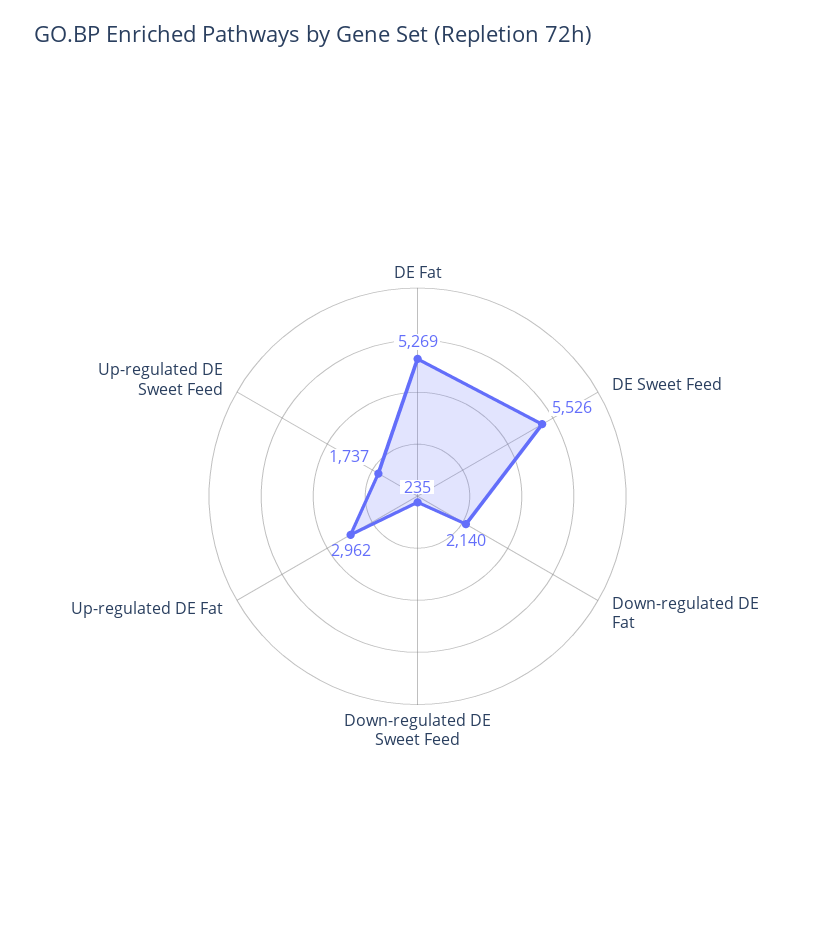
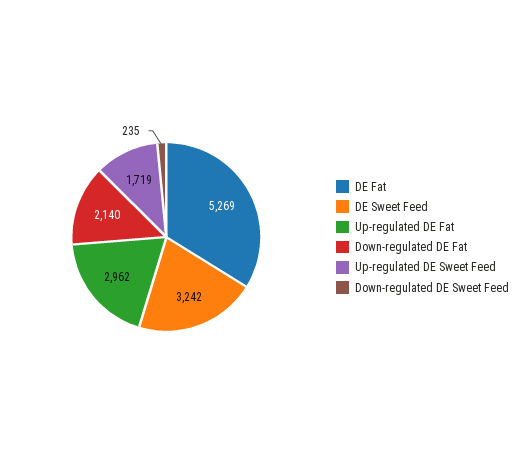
DE Sweet Feed: 5526 -> 3242
Up-regulated DE Sweet Feed: 1737 -> 1719

